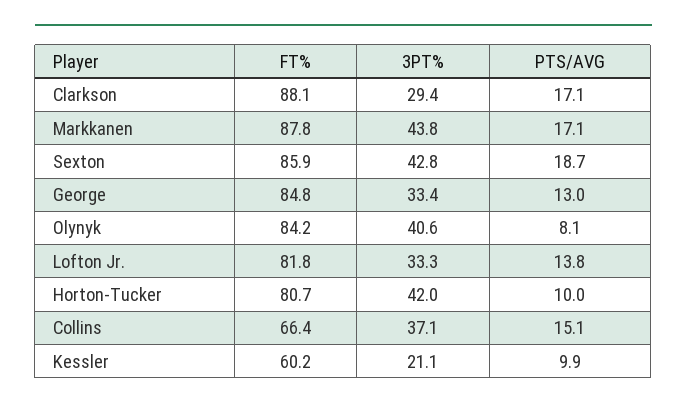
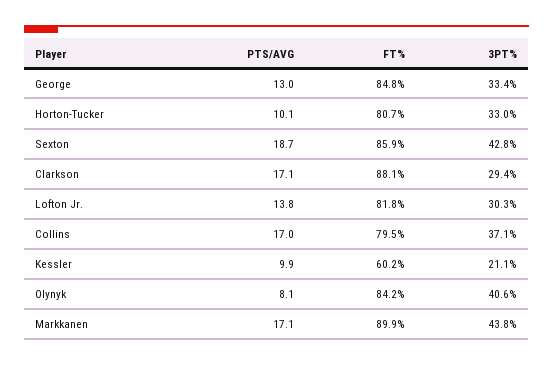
FT%, Markkanen: 87.8 -> 89.9
3PT%, Lofton Jr.: 33.3 -> 30.3
3PT%, Horton-Tucker: 42 -> 33
PTS/AVG, Horton-Tucker: 10 -> 10.1
FT%, Collins: 66.4 -> 79.5
PTS/AVG, Collins: 15.1 -> 17

